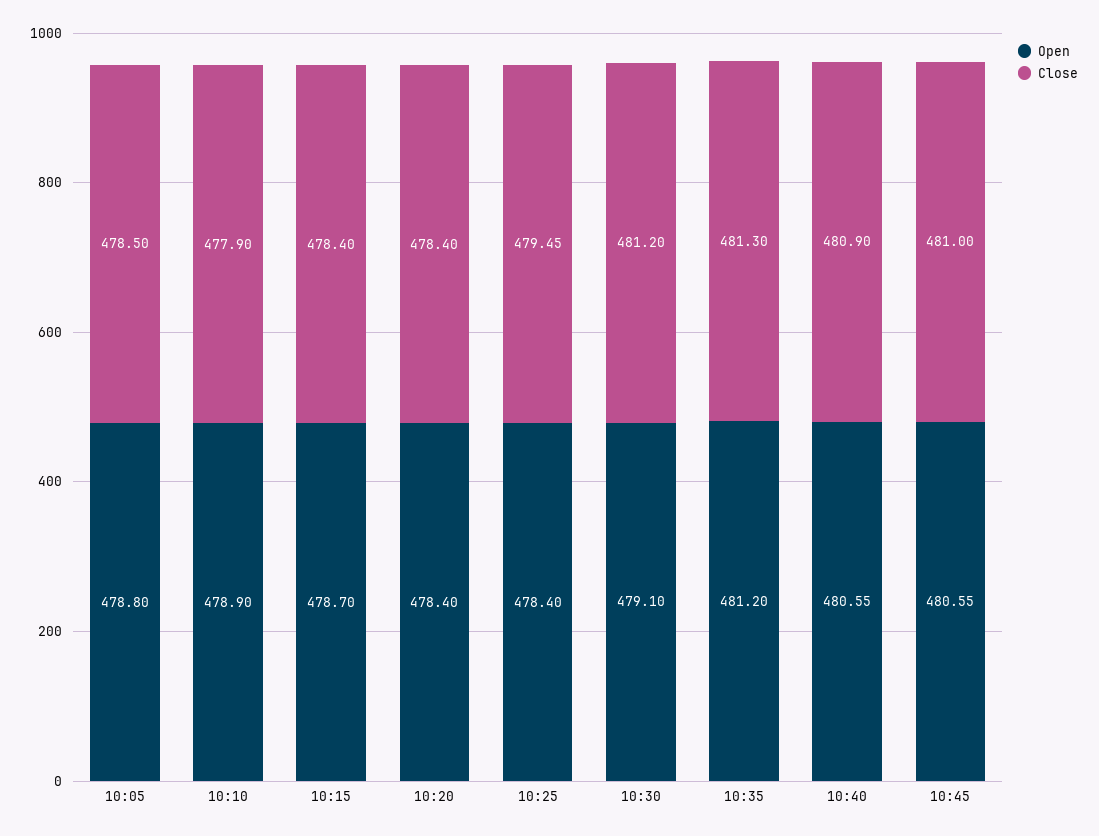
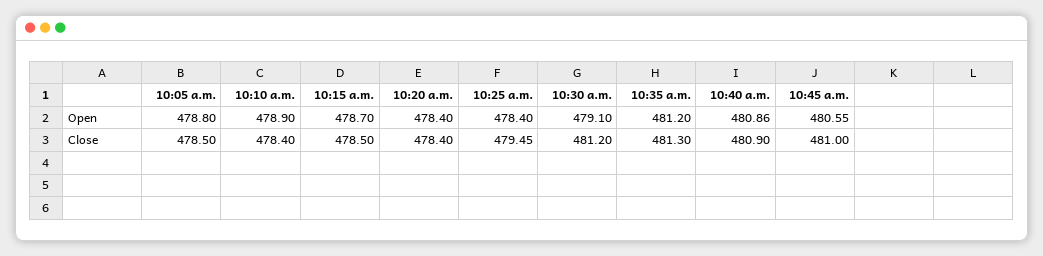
Close, 10:10: 477.9 -> 478.4
Close, 10:15: 478.4 -> 478.5
Open, 10:40: 480.55 -> 480.86

